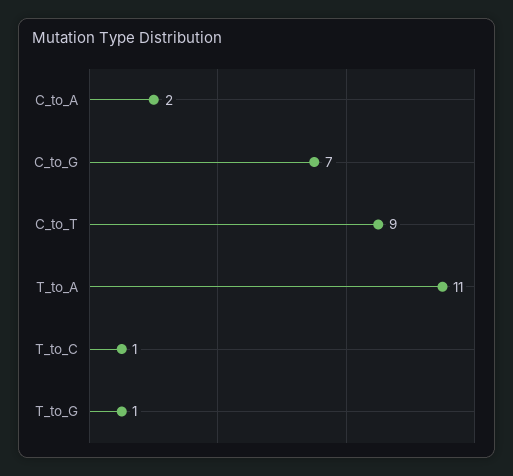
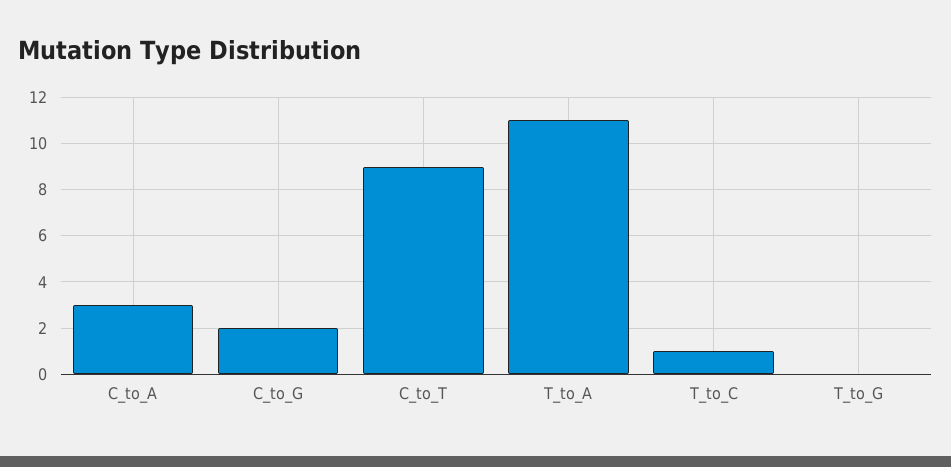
C_to_A: 2 -> 3
C_to_G: 7 -> 2
T_to_G: 1 -> 0

